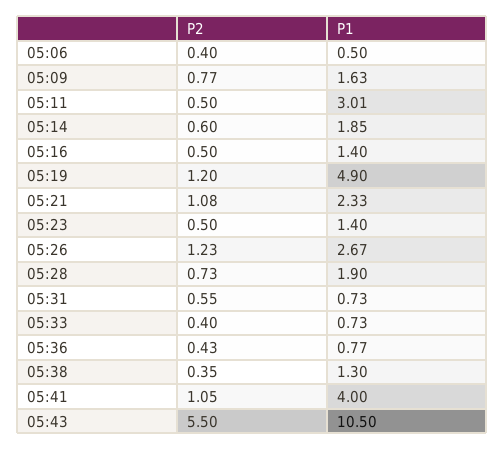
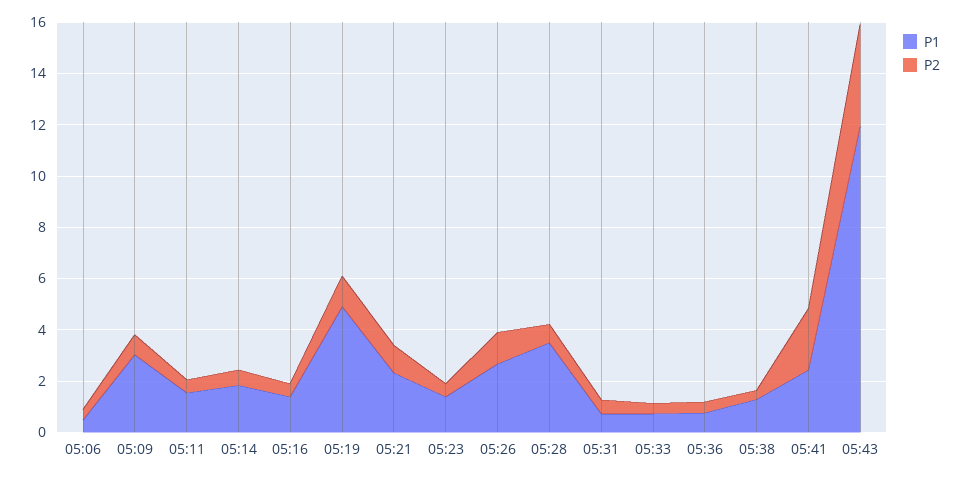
P1, 05:09: 1.63 -> 3
P1, 05:11: 3.01 -> 1.5
P1, 05:28: 1.9 -> 3.5
P2, 05:41: 1.05 -> 2.5
P1, 05:41: 4 -> 2.5
P2, 05:43: 5.5 -> 4
P1, 05:43: 10.5 -> 12

